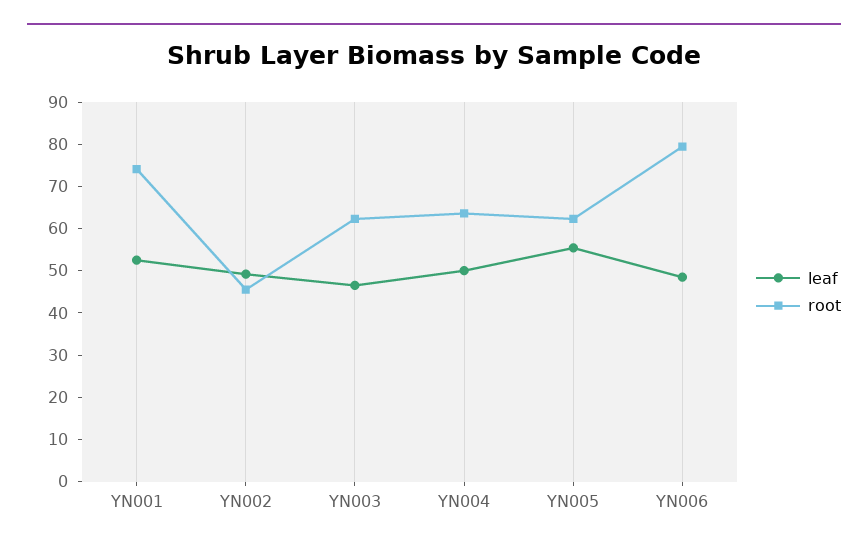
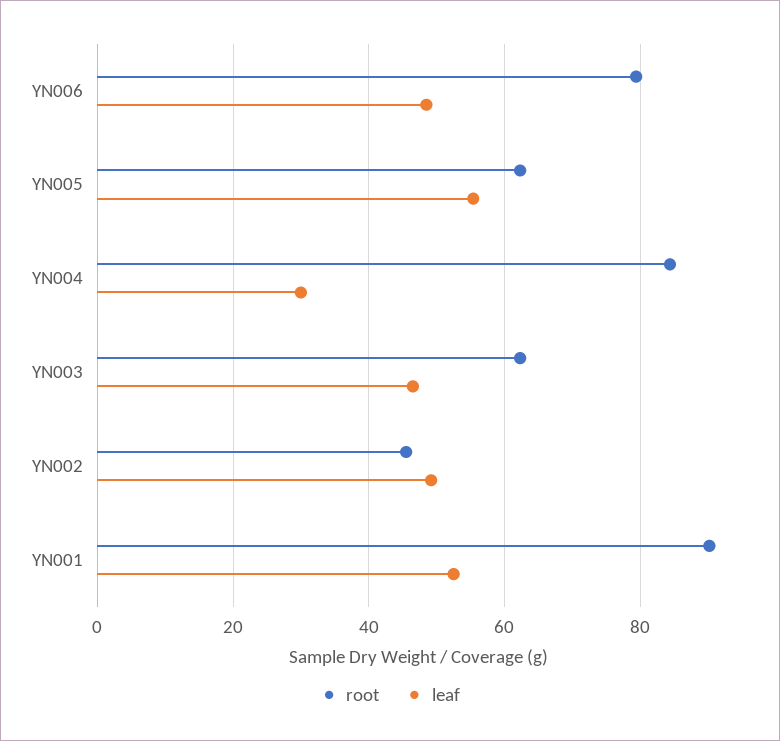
root, YN001: 74 -> 90
leaf, YN004: 50 -> 30
root, YN004: 64 -> 84

